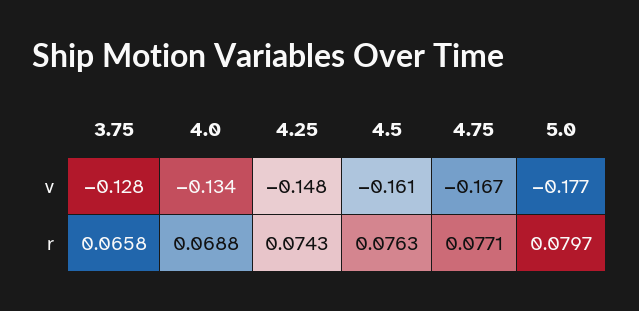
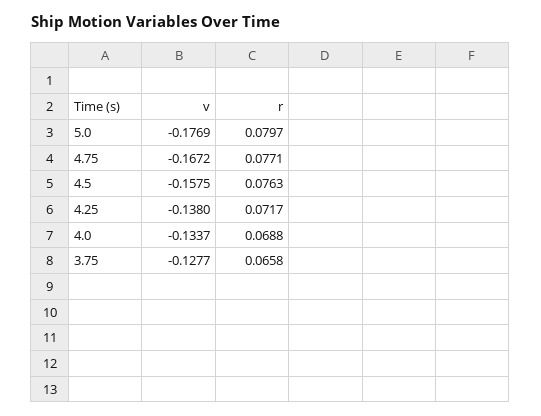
4.25, v: -0.148 -> -0.138
4.5, v: -0.161 -> -0.1575
4.25, r: 0.0743 -> 0.0717

